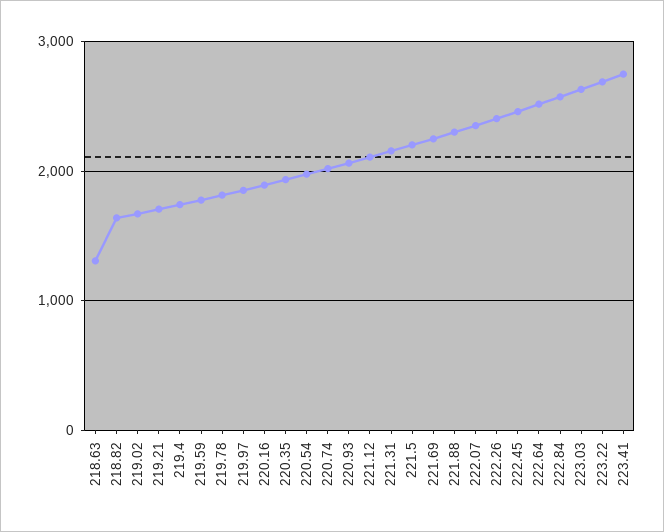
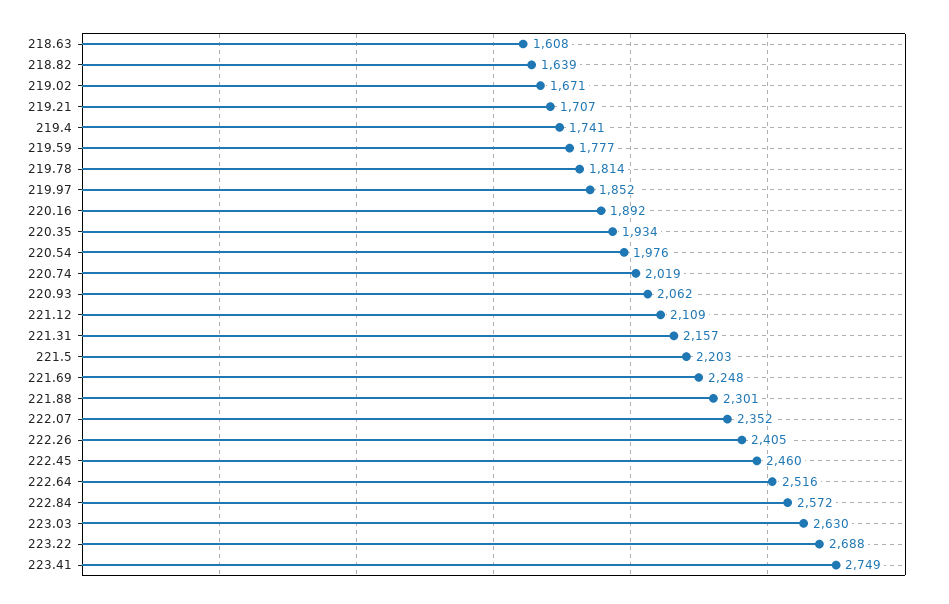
218.63: 1300 -> 1608

